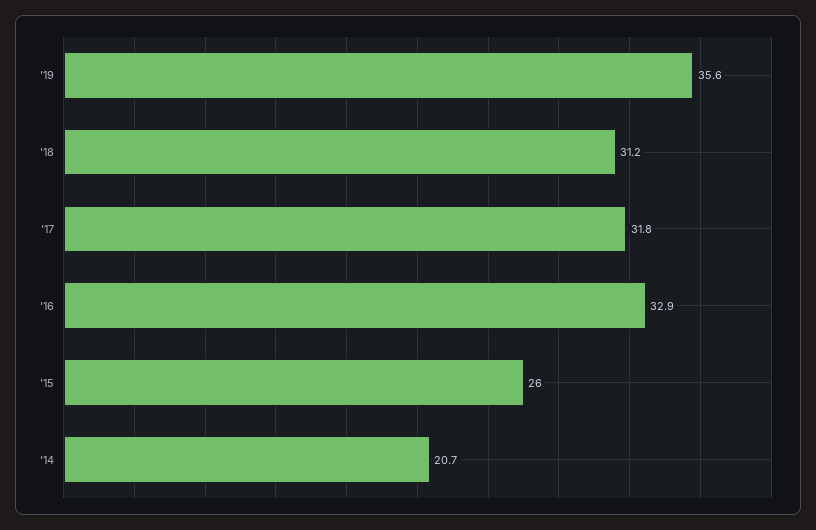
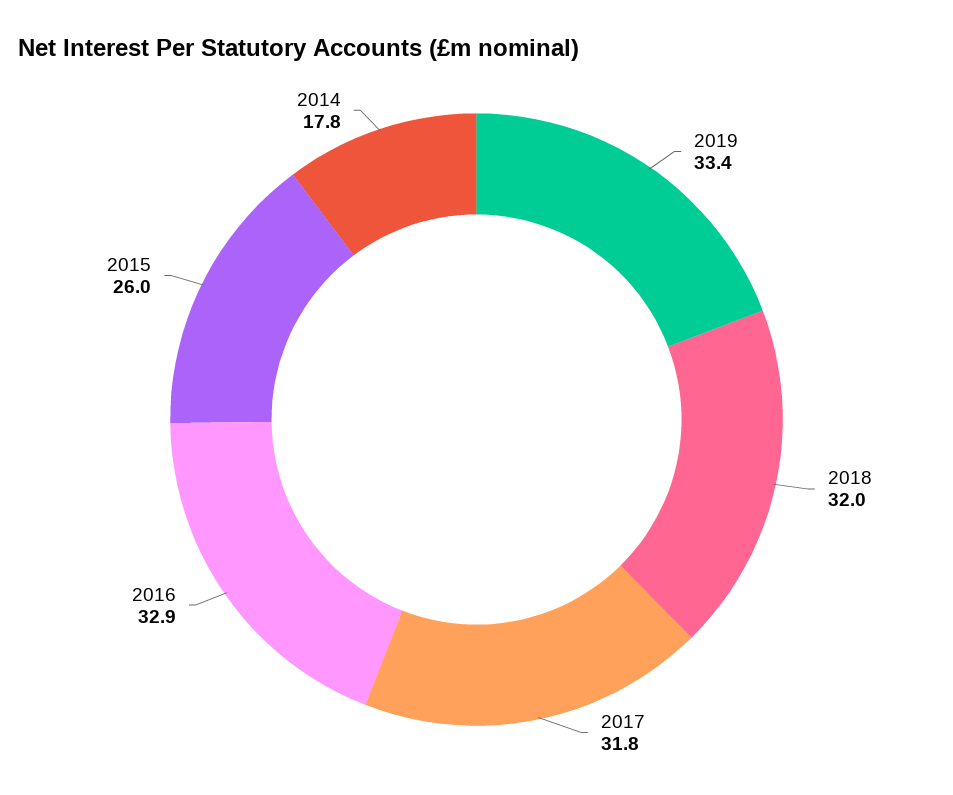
'19: 35.6 -> 33.4
'18: 31.2 -> 32
'14: 20.7 -> 17.8

